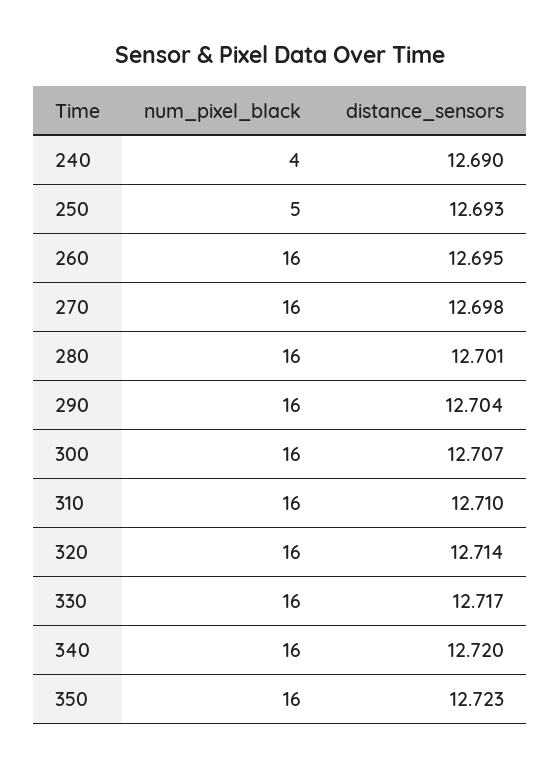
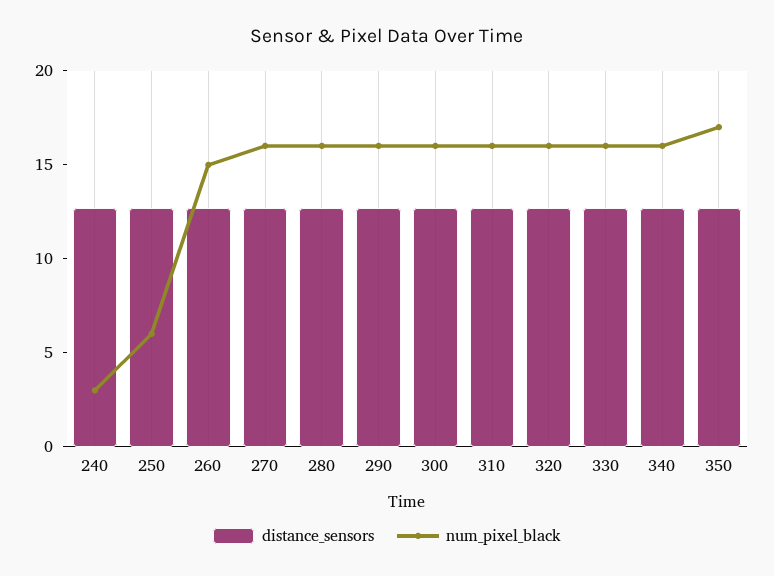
num_pixel_black, 240: 4 -> 3
num_pixel_black, 250: 5 -> 6
num_pixel_black, 260: 16 -> 15
num_pixel_black, 350: 16 -> 17

